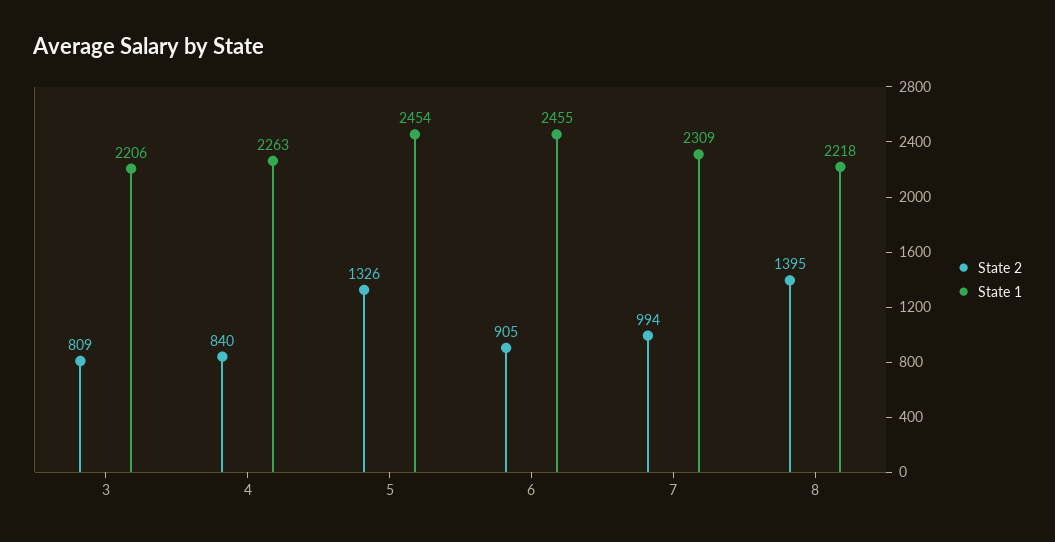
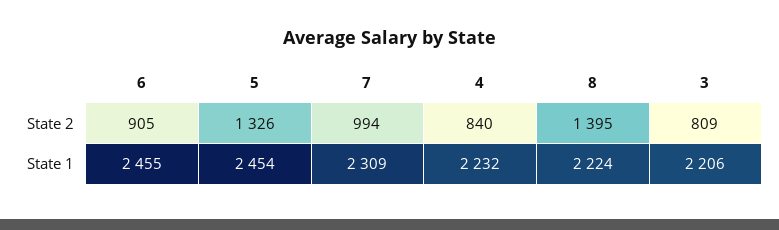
State 1, 4: 2263 -> 2232
State 1, 8: 2218 -> 2224

